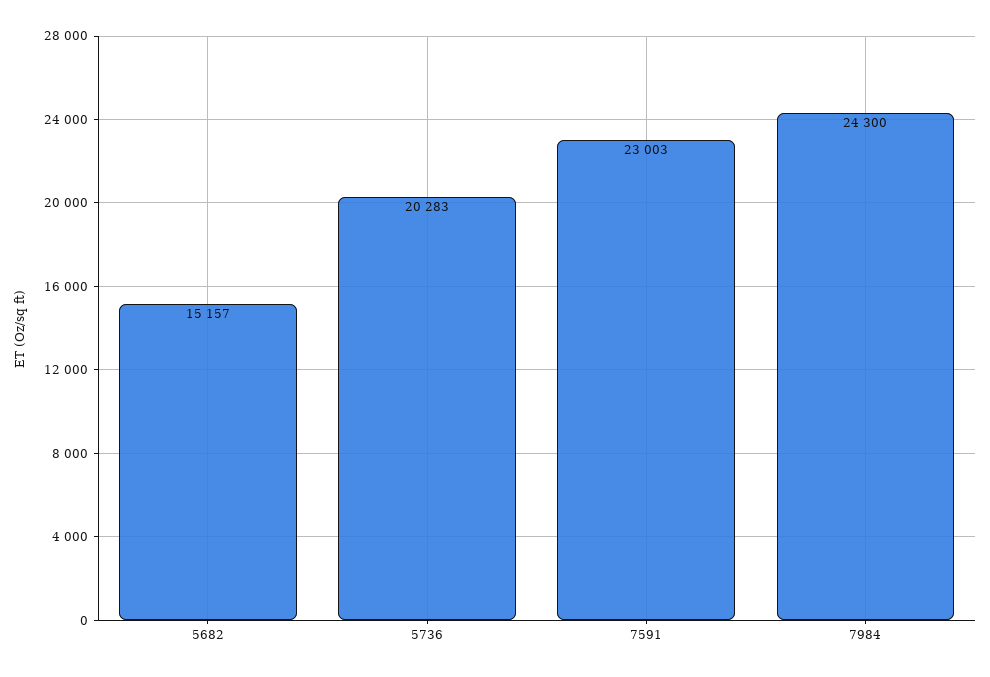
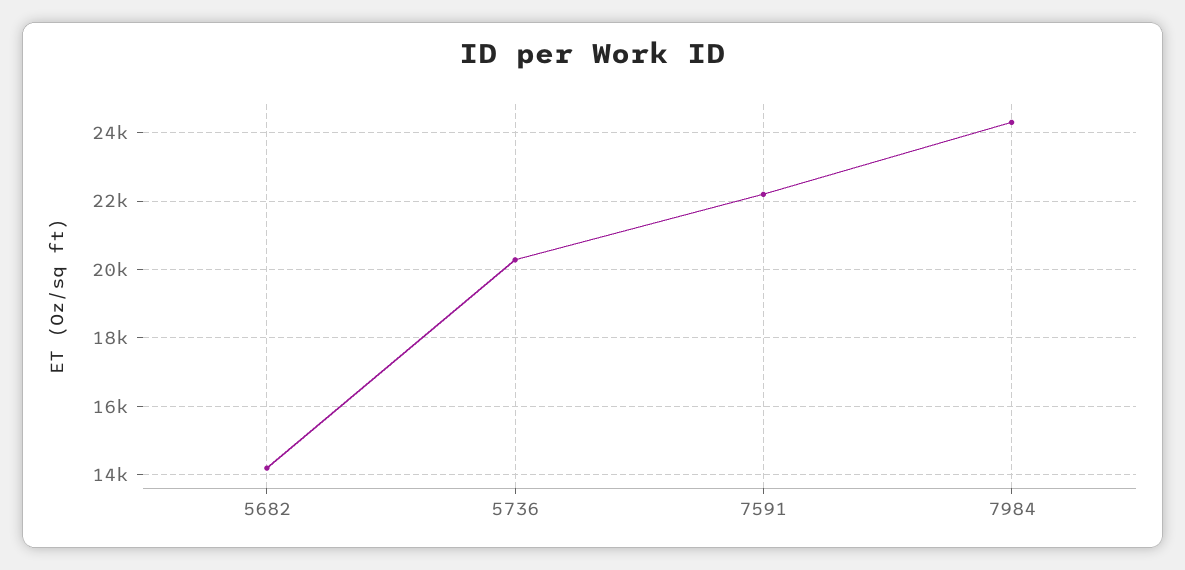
5682: 15157 -> 14200
7591: 23003 -> 22200

